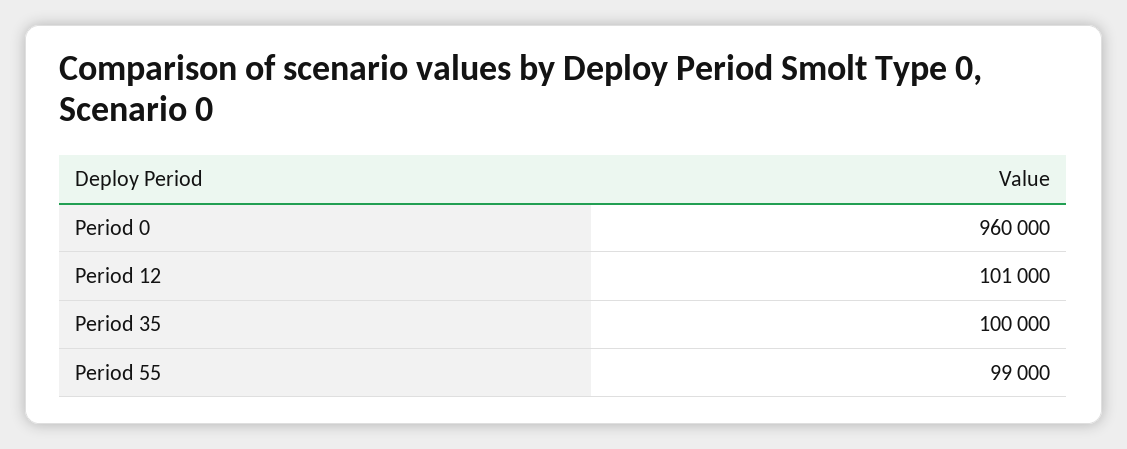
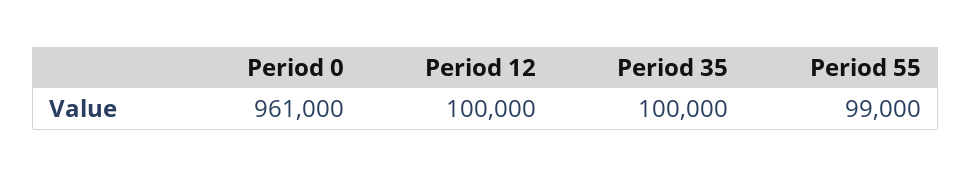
Period 0: 960000 -> 961000
Period 12: 101000 -> 100000

